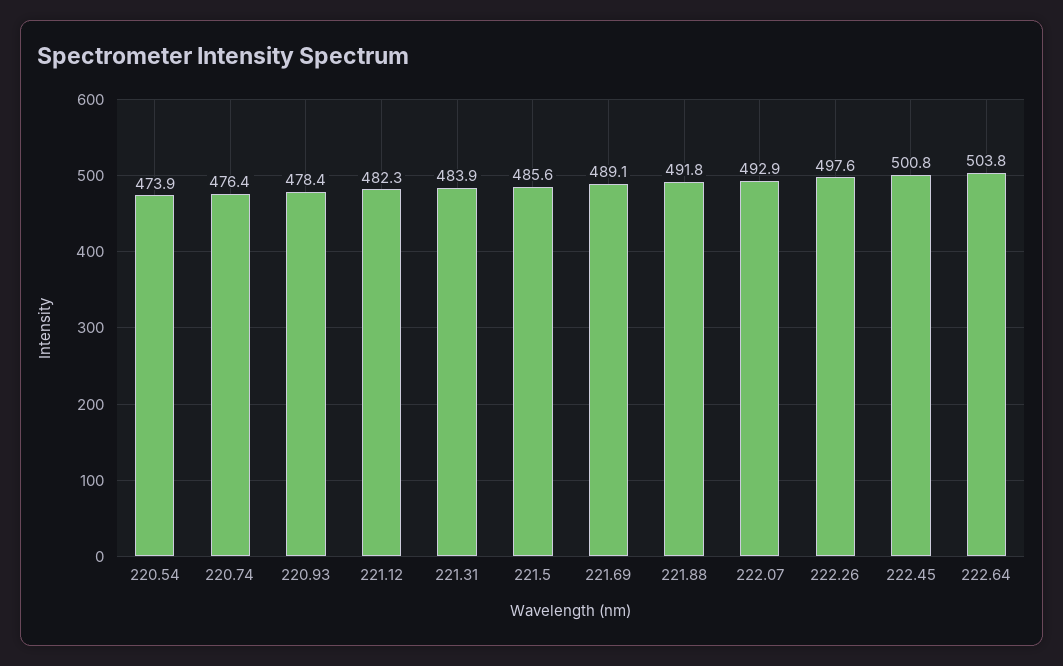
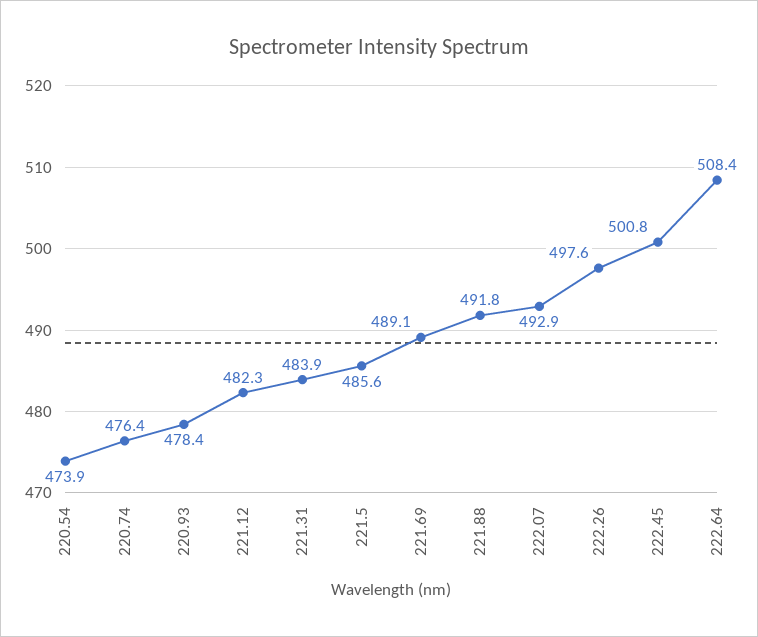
222.64: 503.8 -> 508.4

